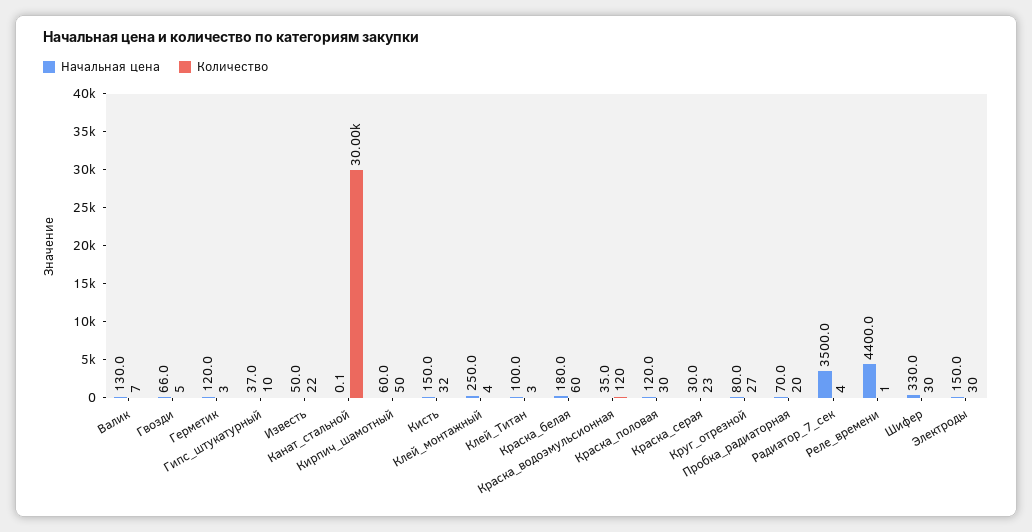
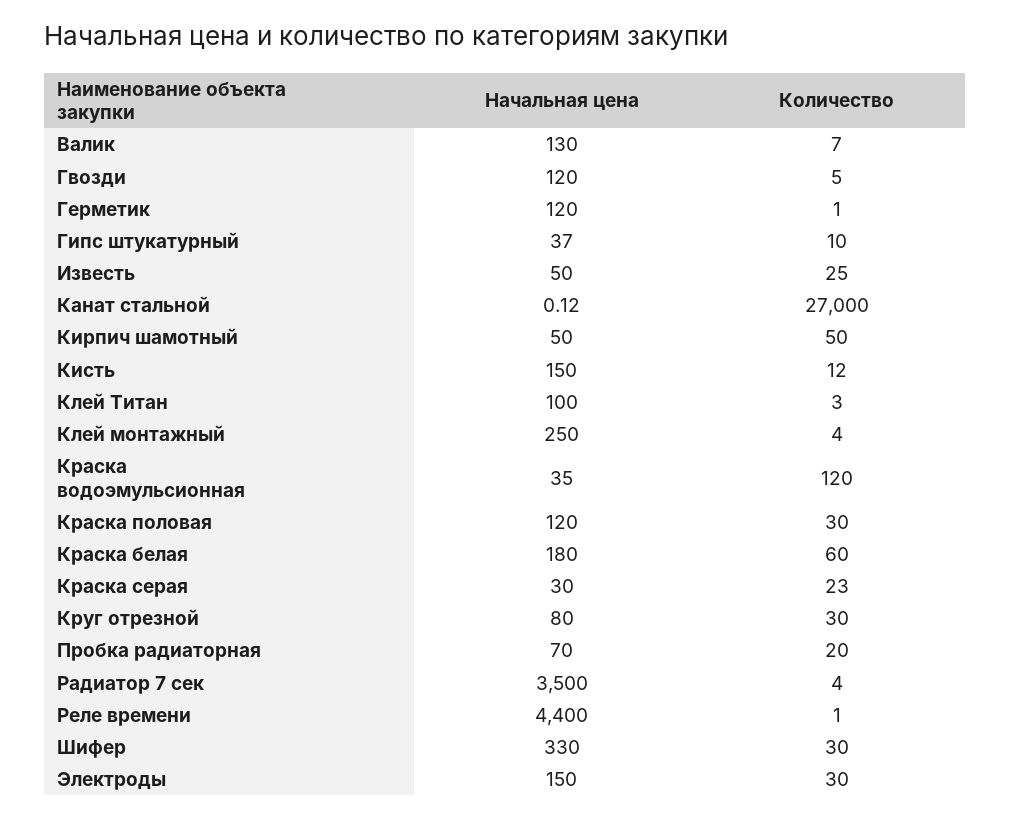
Начальная цена, Гвозди: 66 -> 120
Количество, Герметик: 3 -> 1
Количество, Известь: 22 -> 25
Количество, Канат_стальной: 30000 -> 27000
Начальная цена, Кирпич_шамотный: 60 -> 50
Количество, Кисть: 32 -> 12
Количество, Круг_отрезной: 27 -> 30

